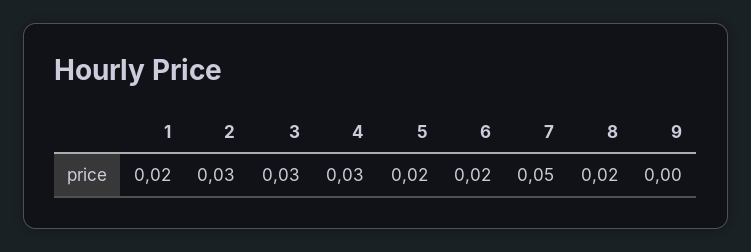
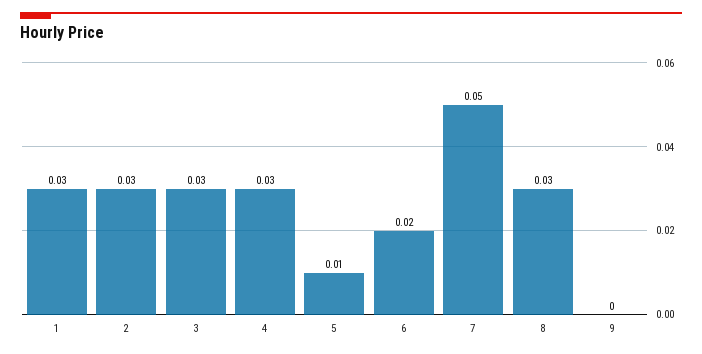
1: 0.02 -> 0.03
5: 0.02 -> 0.01
8: 0.02 -> 0.03

